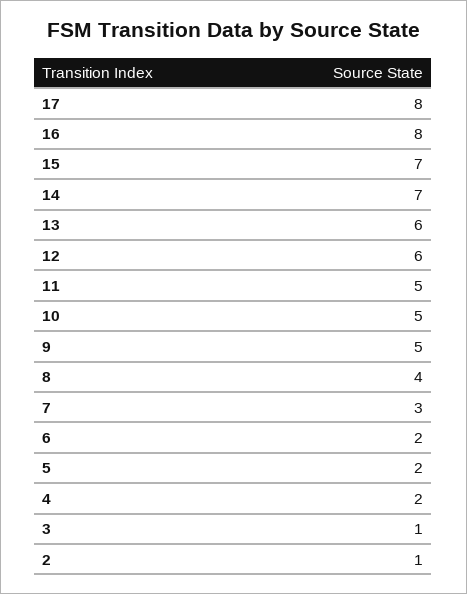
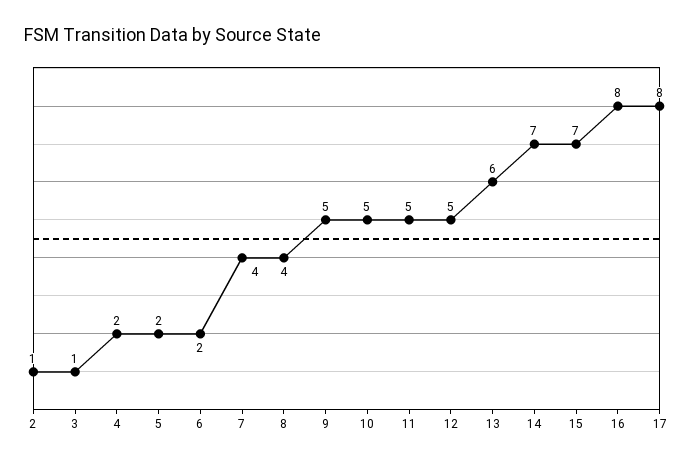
12: 6 -> 5
7: 3 -> 4

